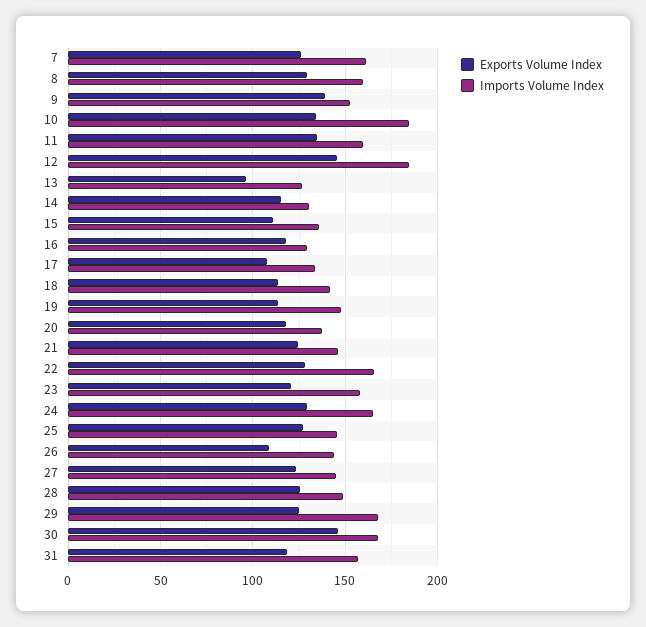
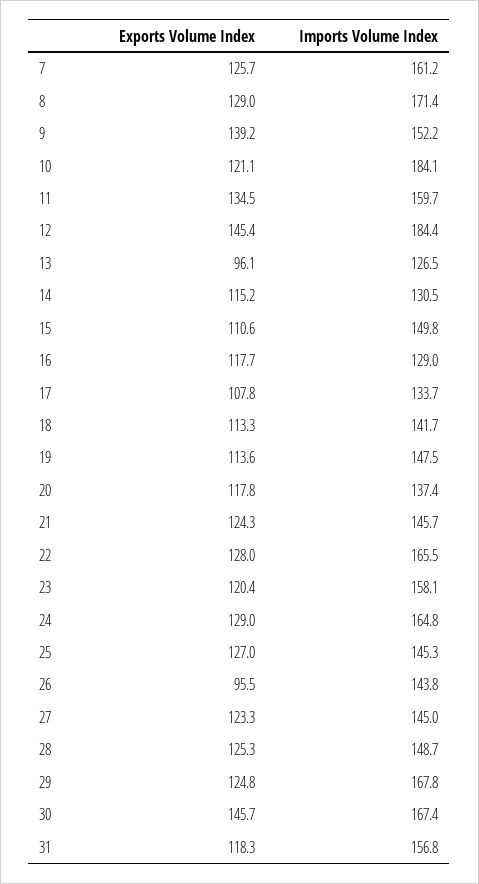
Imports Volume Index, 8: 160 -> 171.4
Exports Volume Index, 10: 135 -> 121.1
Imports Volume Index, 15: 135 -> 149.8
Exports Volume Index, 26: 110 -> 95.5

